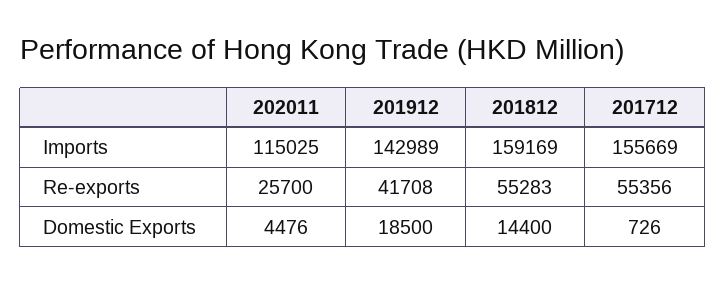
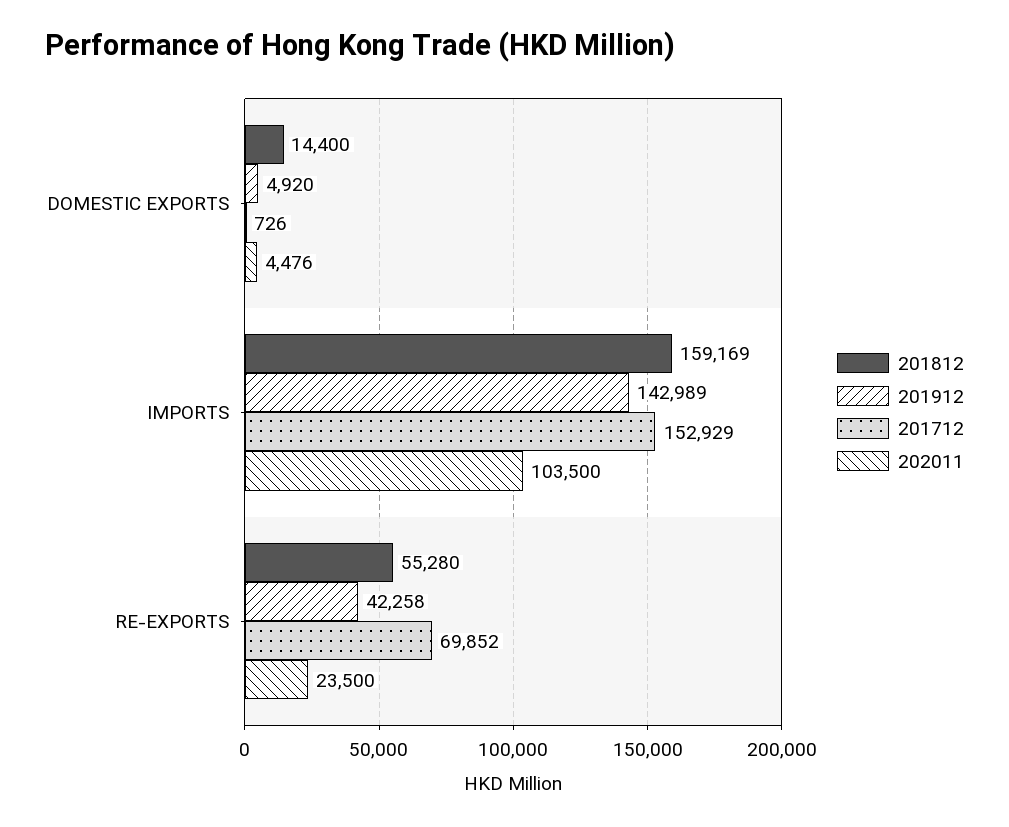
202011, Imports: 115025 -> 103500
201712, Imports: 155669 -> 152929
202011, Re-exports: 25700 -> 23500
201912, Re-exports: 41708 -> 42258
201812, Re-exports: 55283 -> 55280
201712, Re-exports: 55356 -> 69852
201912, Domestic Exports: 18500 -> 4920

